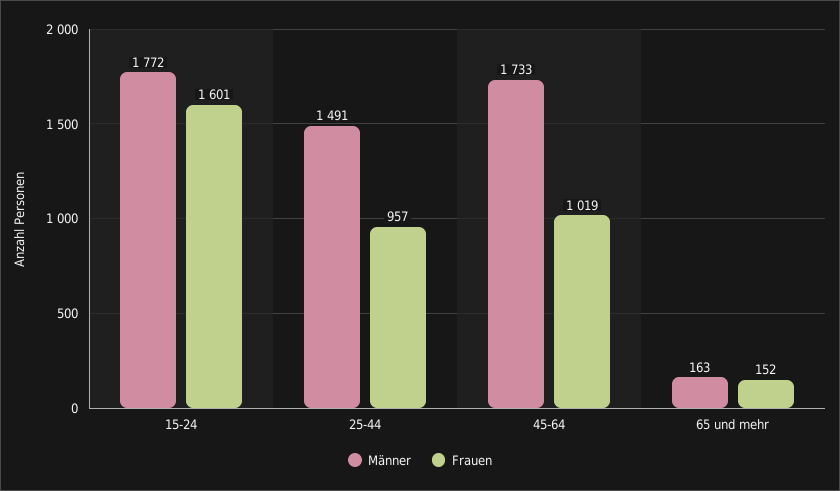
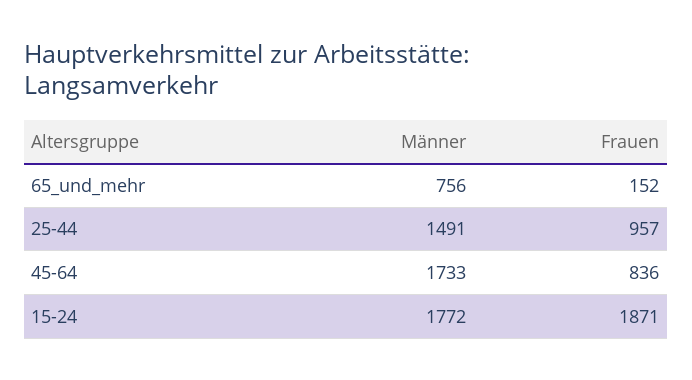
Frauen, 15-24: 1601 -> 1871
Frauen, 45-64: 1019 -> 836
Männer, 65 und mehr: 163 -> 756

